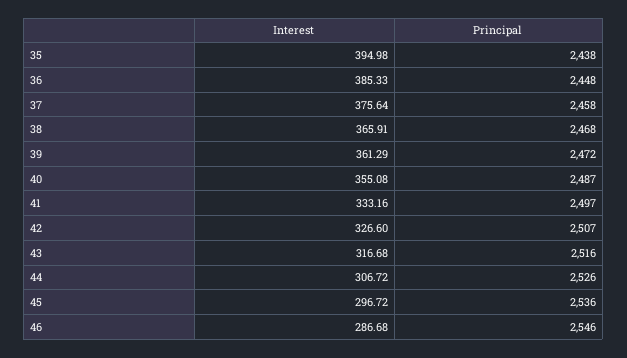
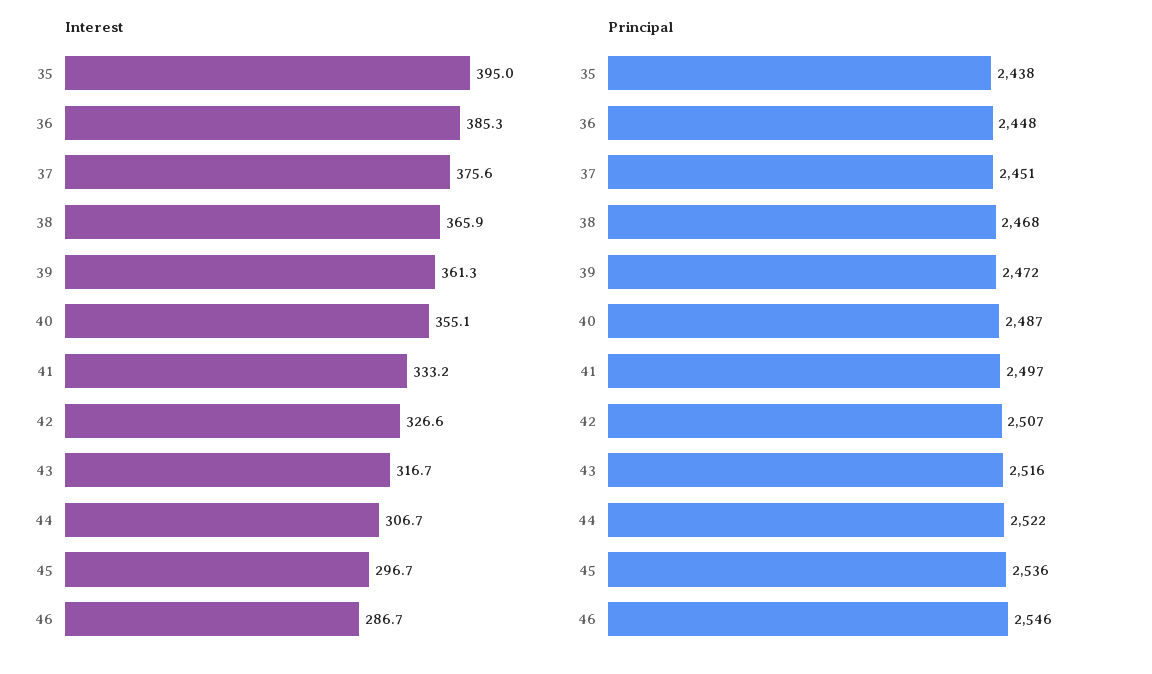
Principal, 37: 2458 -> 2451
Principal, 44: 2526 -> 2522

